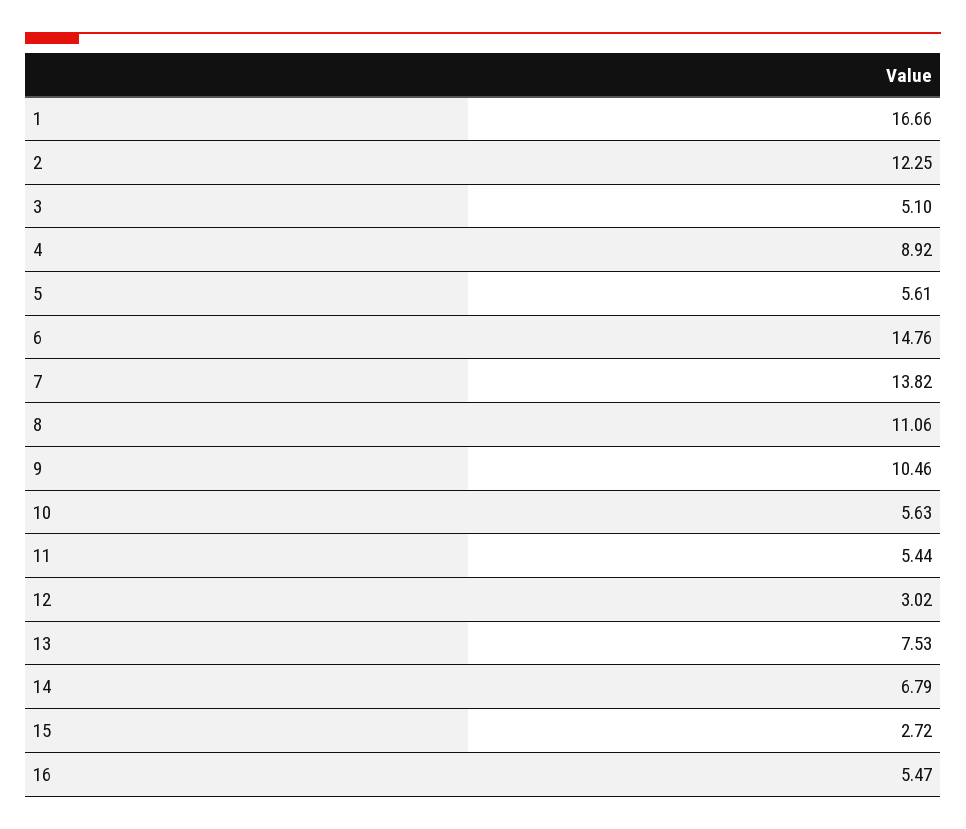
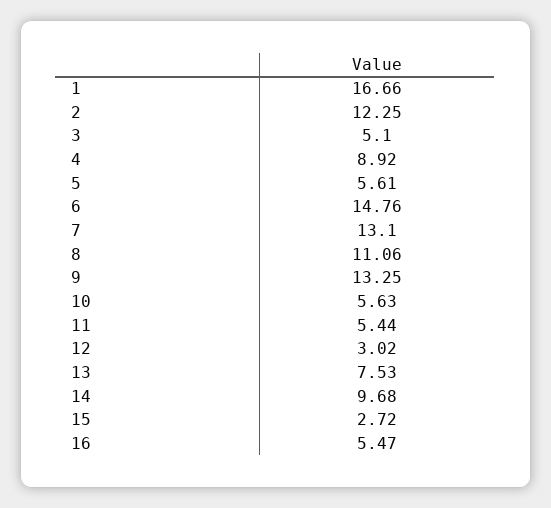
7: 13.82 -> 13.1
9: 10.46 -> 13.25
14: 6.79 -> 9.68

